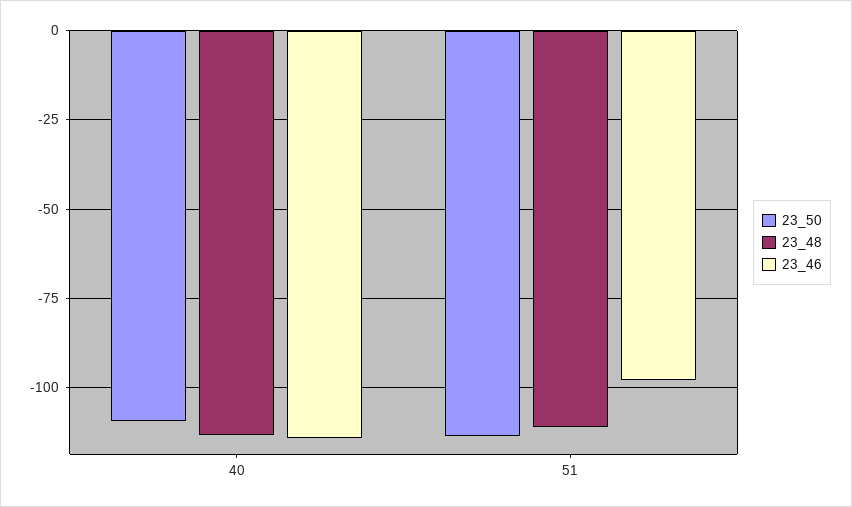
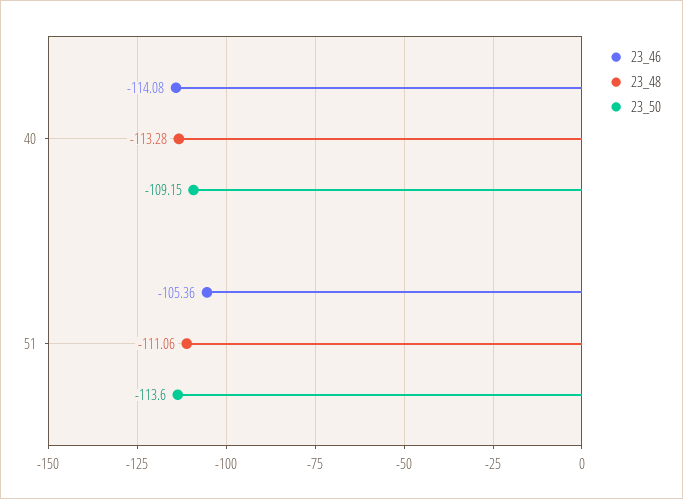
23_46, 51: -97.5 -> -105.36

